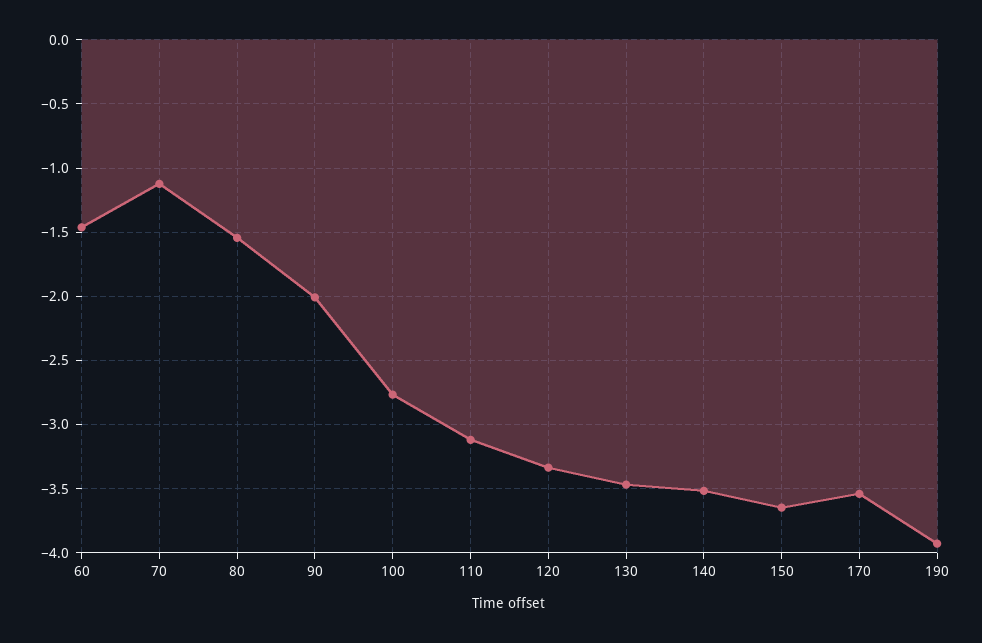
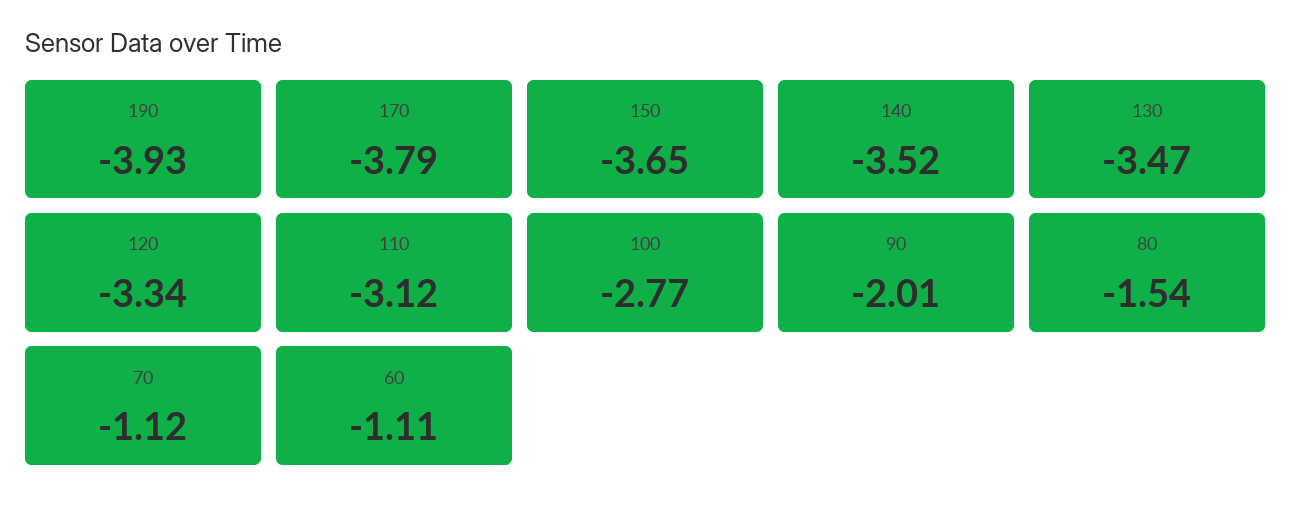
60: -1.45 -> -1.11
170: -3.55 -> -3.79

